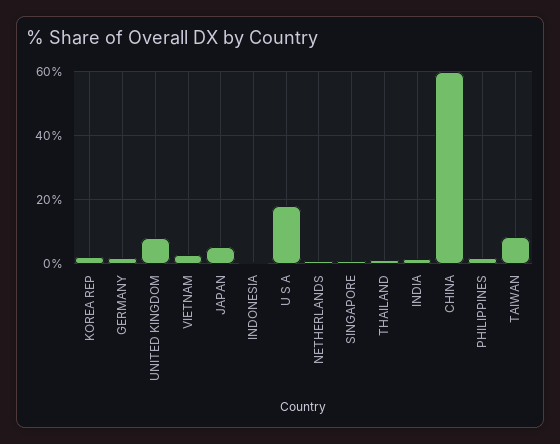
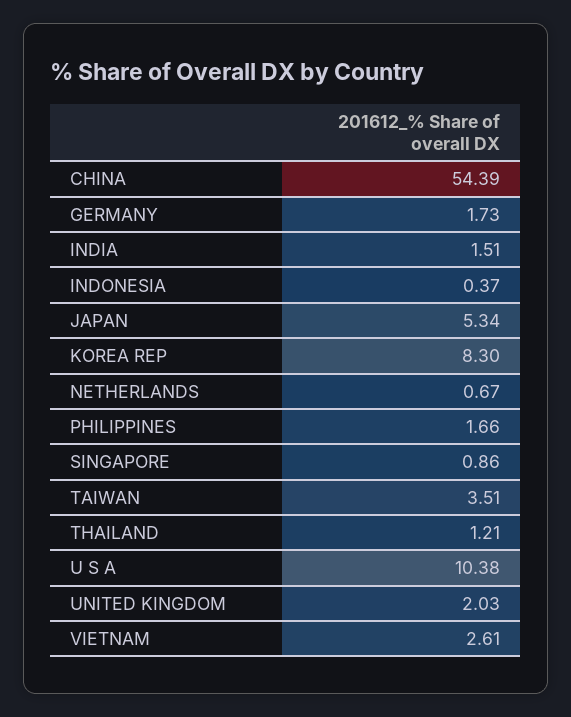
KOREA REP: 2 -> 8.3
UNITED KINGDOM: 8 -> 2.03
U S A: 18 -> 10.38
CHINA: 60 -> 54.39
TAIWAN: 8 -> 3.51

